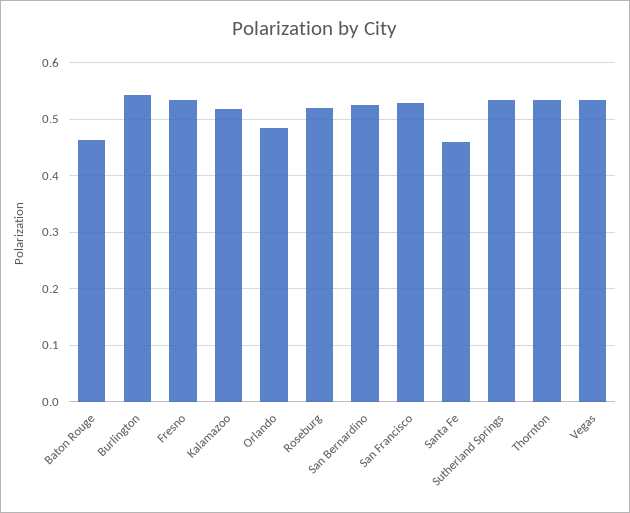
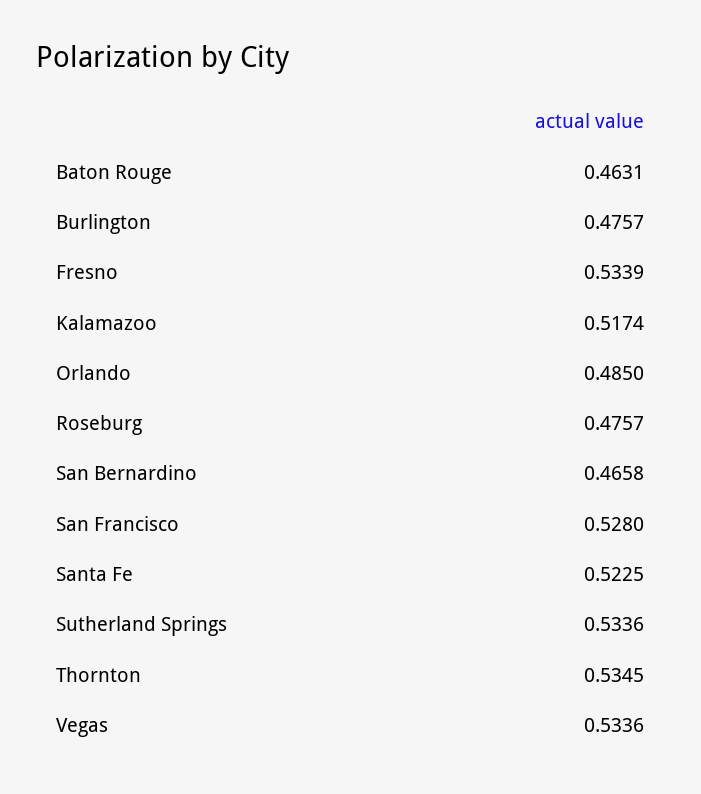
Burlington: 0.54 -> 0.4757
Roseburg: 0.52 -> 0.4757
San Bernardino: 0.52 -> 0.4658
Santa Fe: 0.46 -> 0.5225

